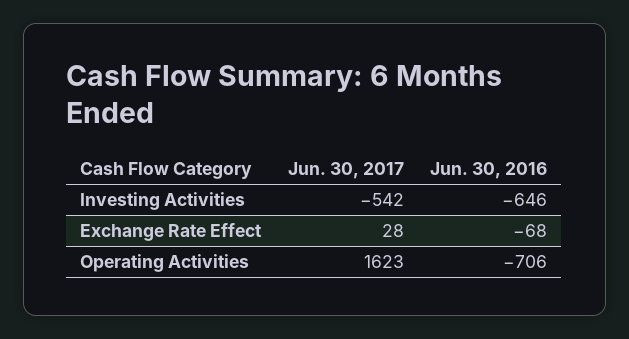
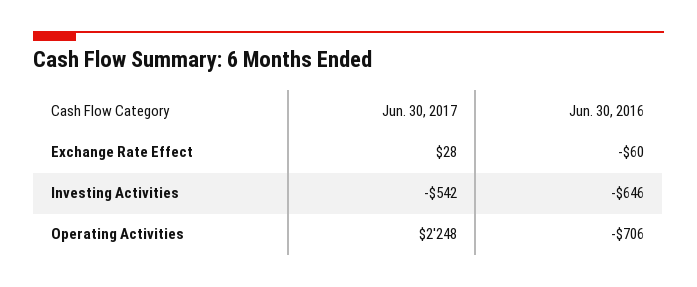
Jun. 30, 2016, Exchange Rate Effect: -68 -> -60
Jun. 30, 2017, Operating Activities: 1623 -> 2248

